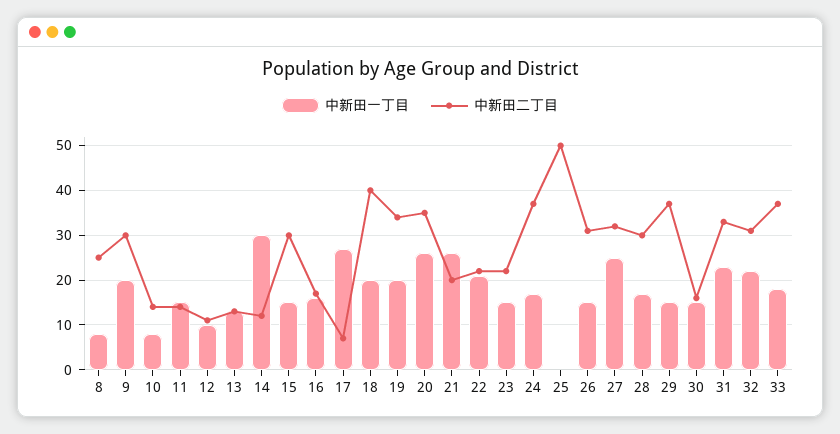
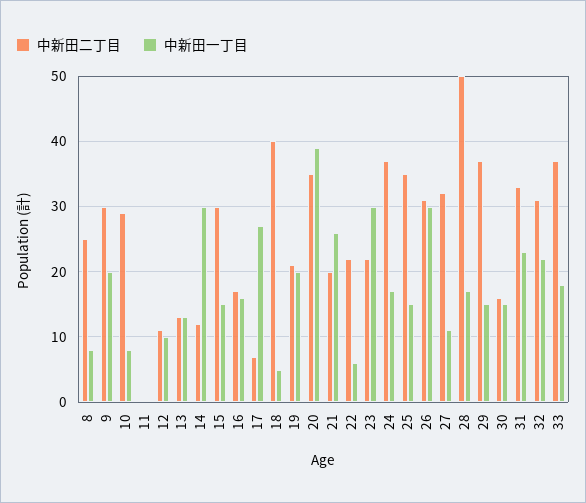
中新田二丁目, 10: 15 -> 29
中新田一丁目, 11: 15 -> 0
中新田二丁目, 11: 15 -> 0
中新田一丁目, 18: 20 -> 5
中新田二丁目, 19: 35 -> 21
中新田一丁目, 20: 25 -> 39
中新田一丁目, 22: 20 -> 6
中新田一丁目, 23: 15 -> 30
中新田一丁目, 25: 0 -> 15
中新田二丁目, 25: 50 -> 35
中新田一丁目, 26: 15 -> 30
中新田一丁目, 27: 25 -> 11
中新田二丁目, 28: 30 -> 50

